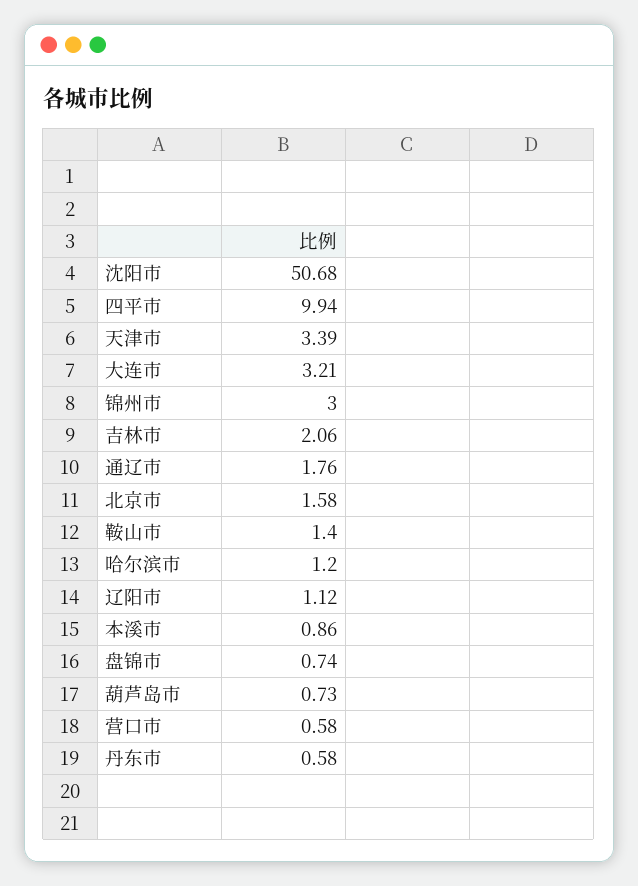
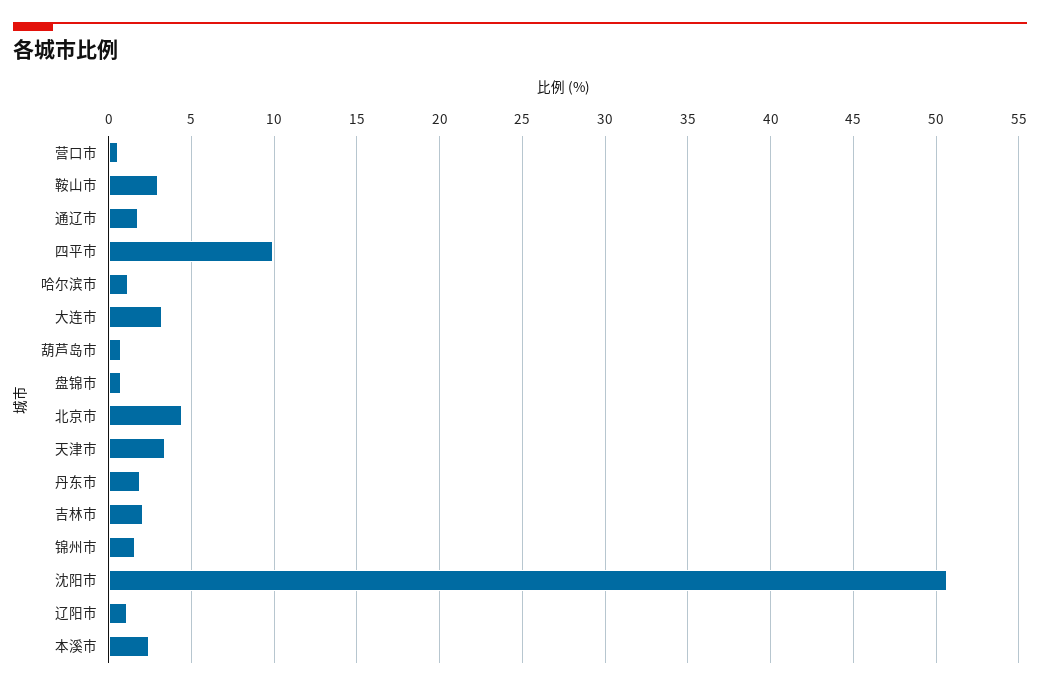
锦州市: 3 -> 1.5
北京市: 1.58 -> 4.5
鞍山市: 1.4 -> 3
本溪市: 0.86 -> 2.5
丹东市: 0.58 -> 2

